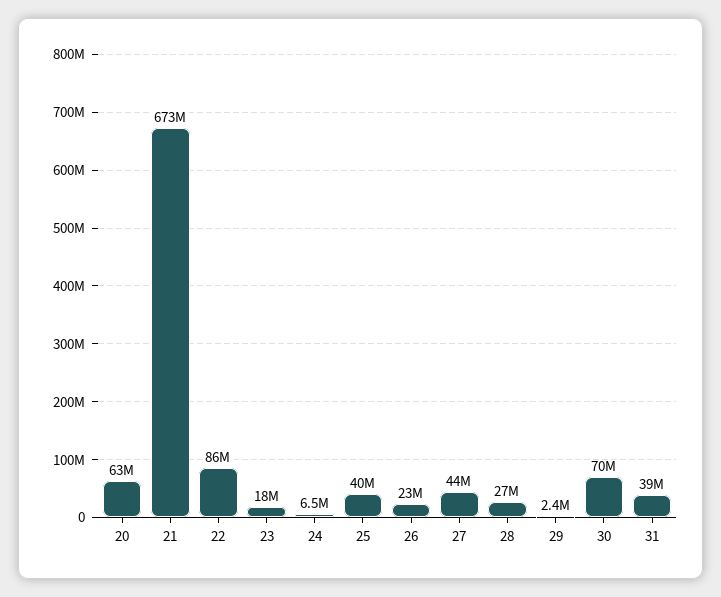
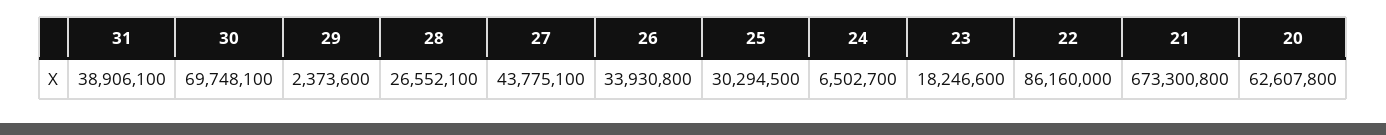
25: 40000000 -> 30294500
26: 23000000 -> 33930800

